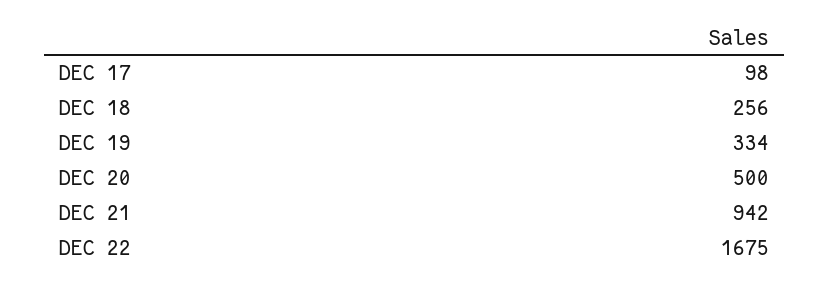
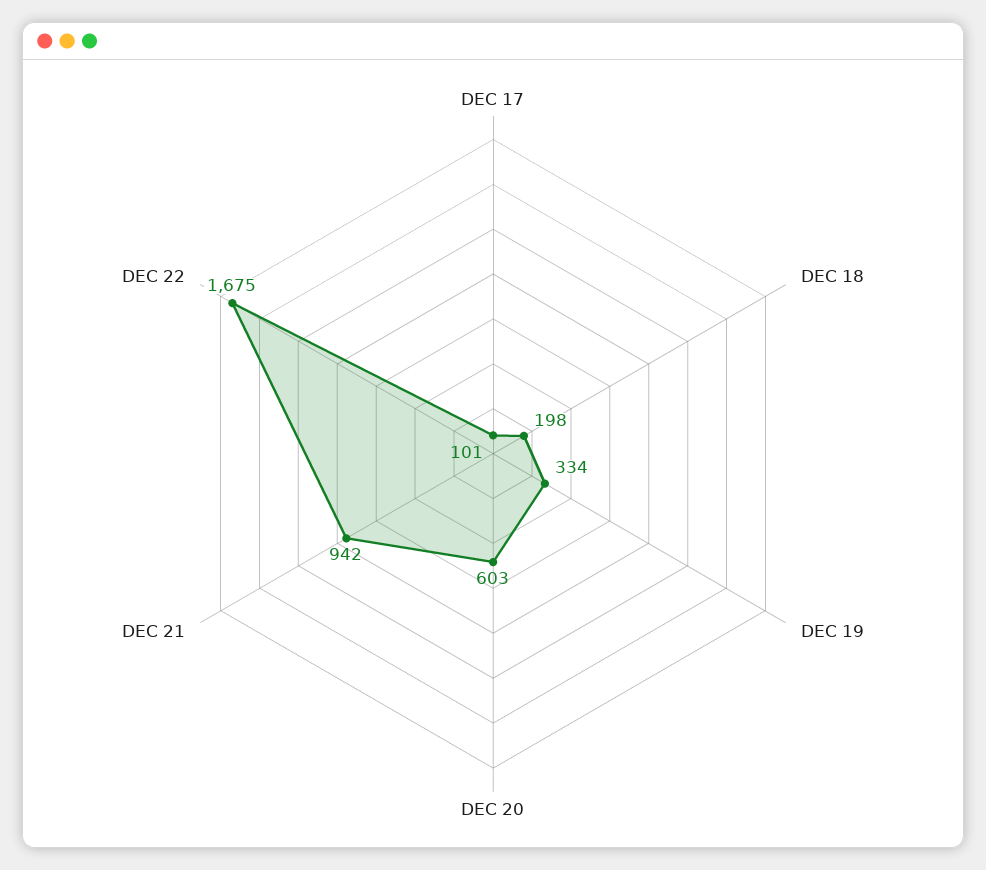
DEC 17: 98 -> 101
DEC 18: 256 -> 198
DEC 20: 500 -> 603

